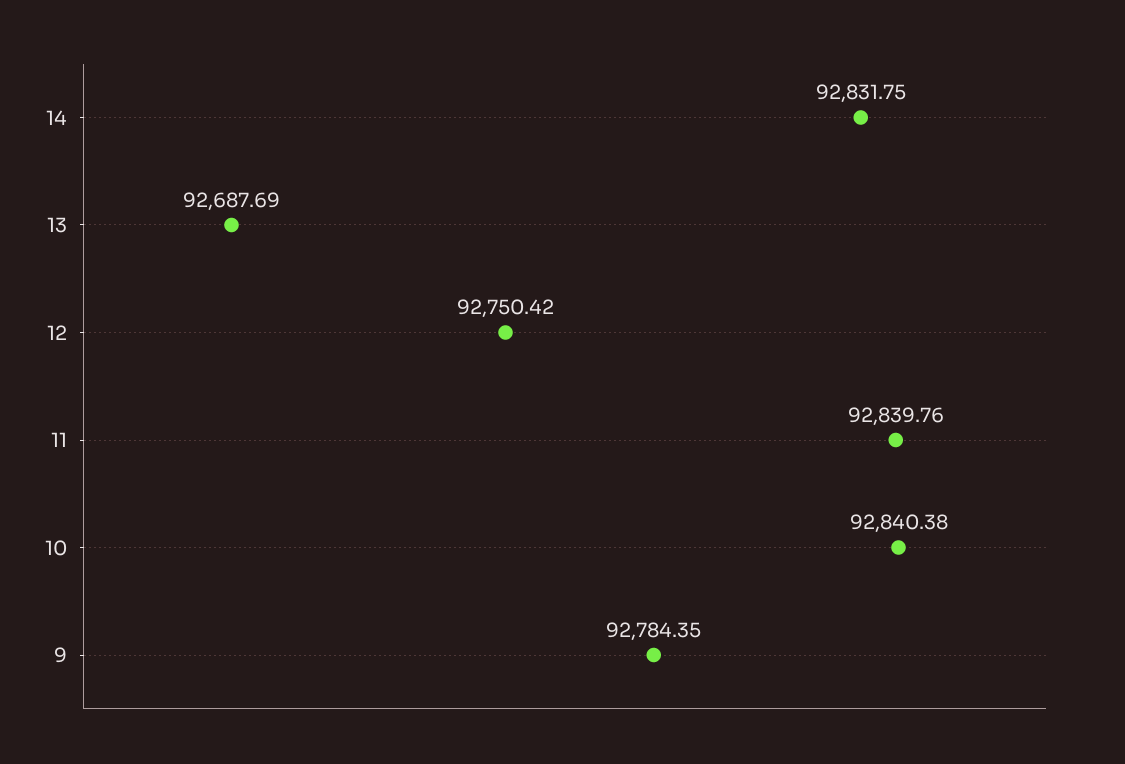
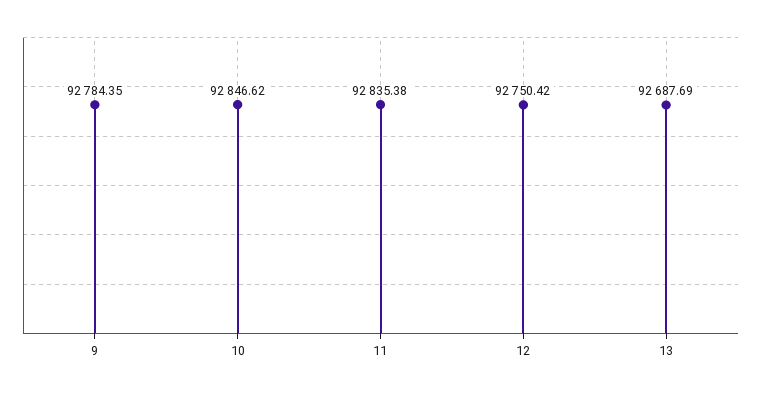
14: 92831.75 -> none
11: 92839.76 -> 92835.38
10: 92840.38 -> 92846.62

